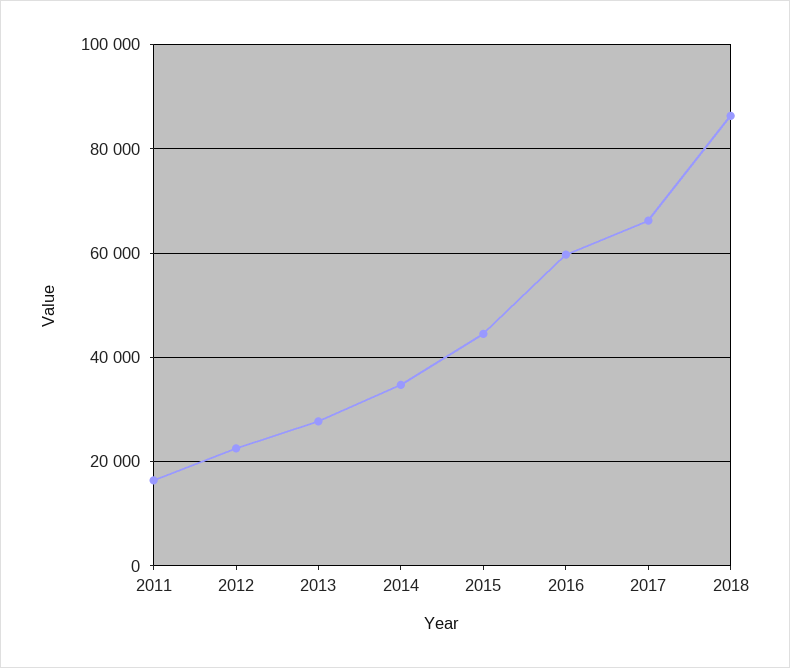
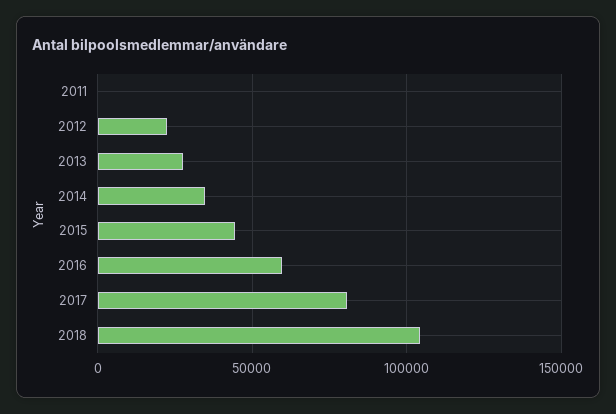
2011: 16000 -> 0
2017: 66000 -> 80000
2018: 86000 -> 105000

